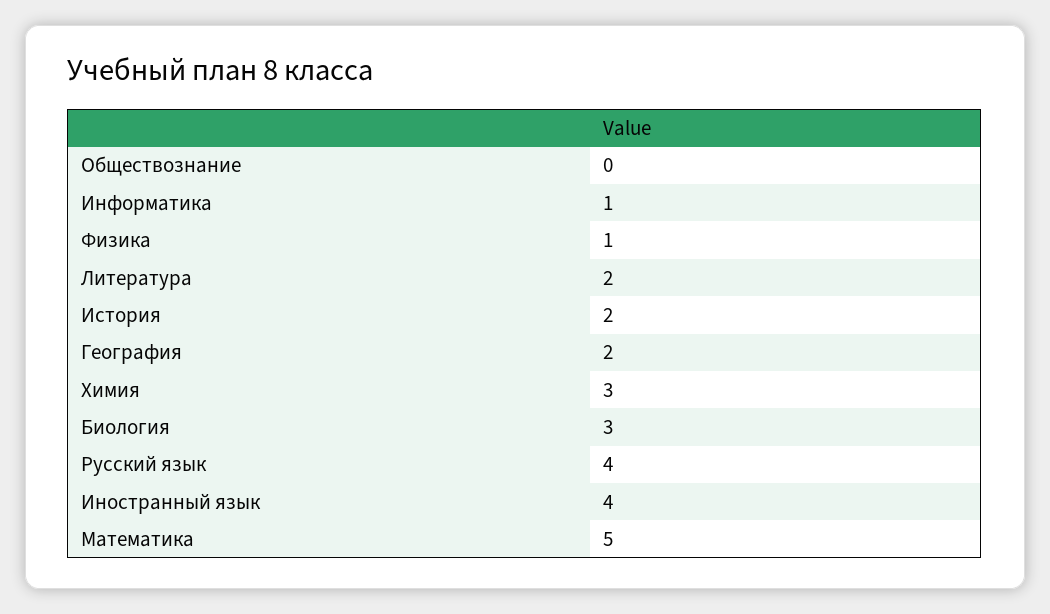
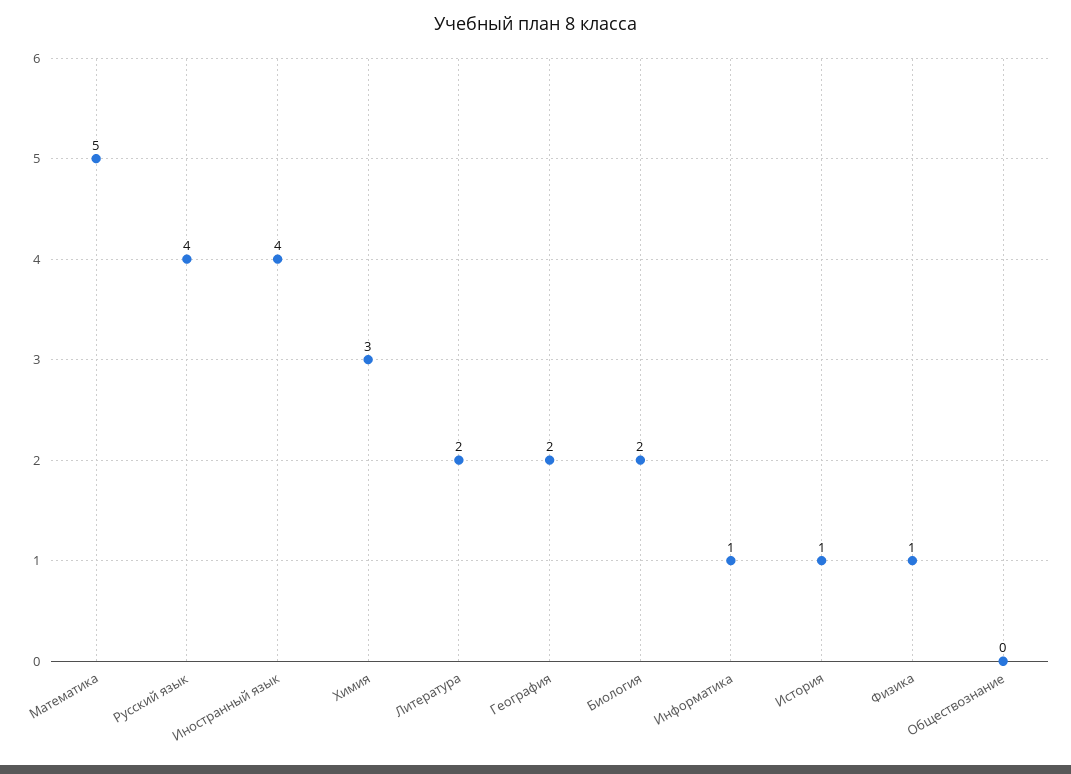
История: 2 -> 1
Биология: 3 -> 2

